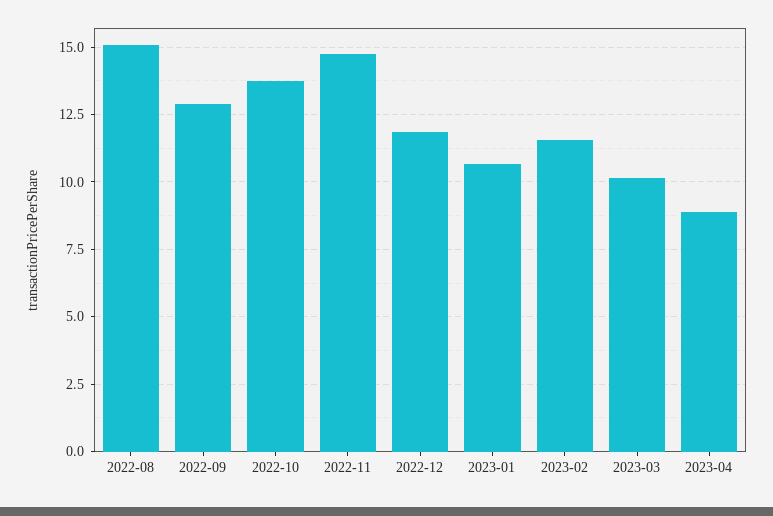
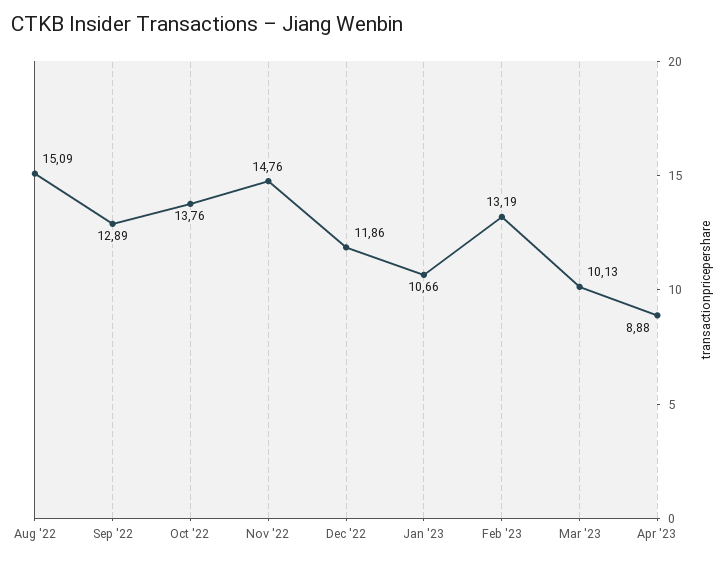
2023-02: 11.5 -> 13.19

